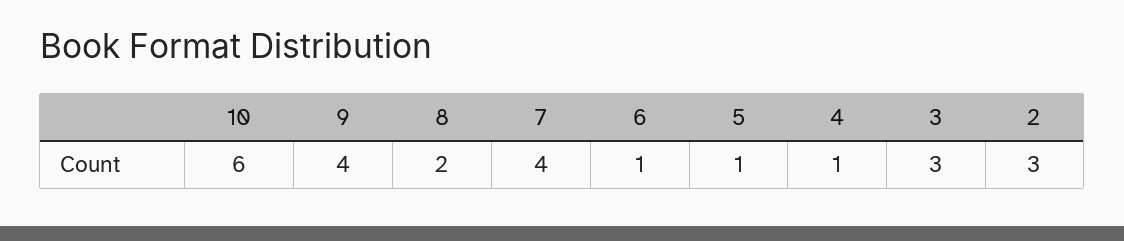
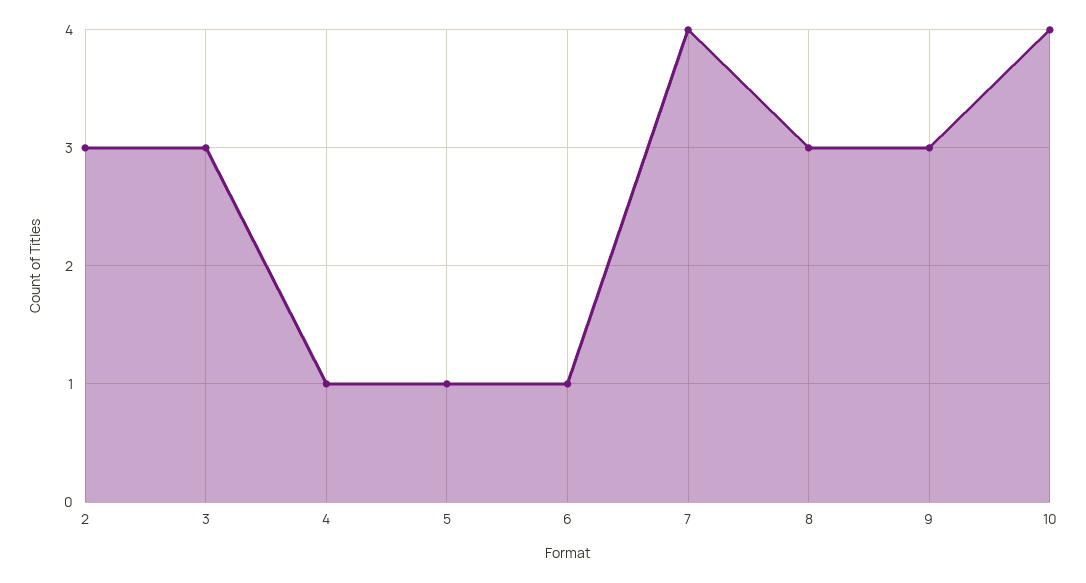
10: 6 -> 4
9: 4 -> 3
8: 2 -> 3

